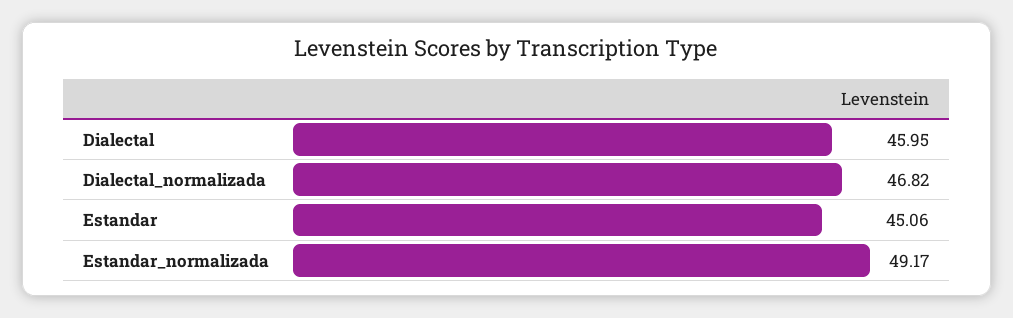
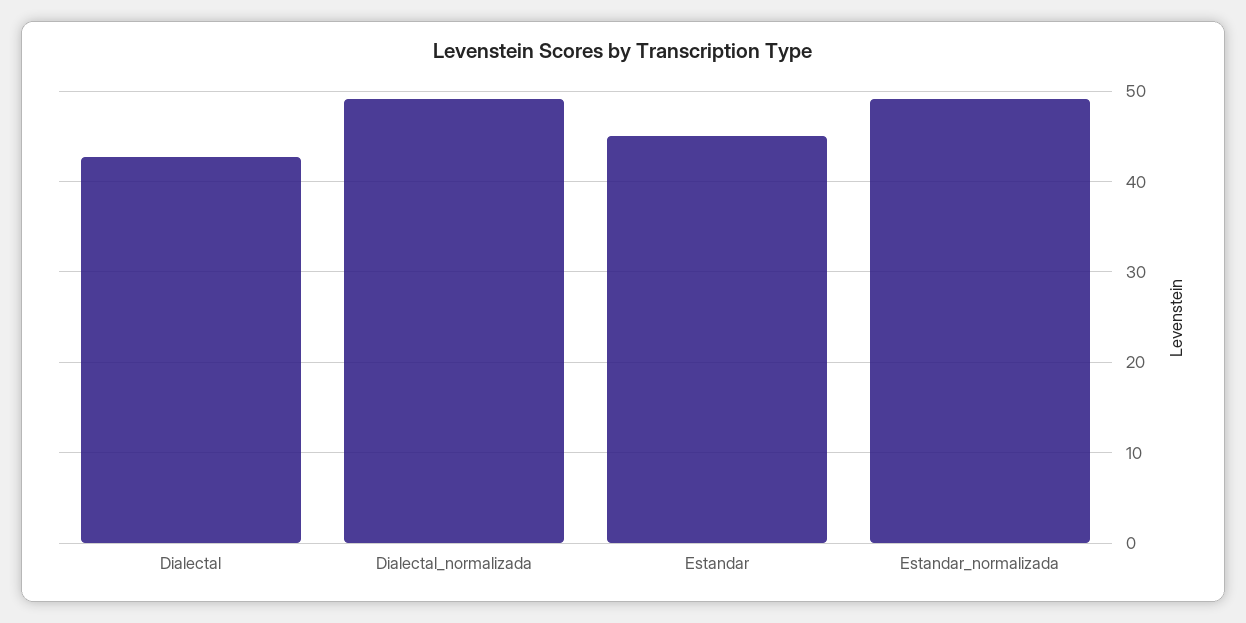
Dialectal: 45.95 -> 43
Dialectal_normalizada: 46.82 -> 49

